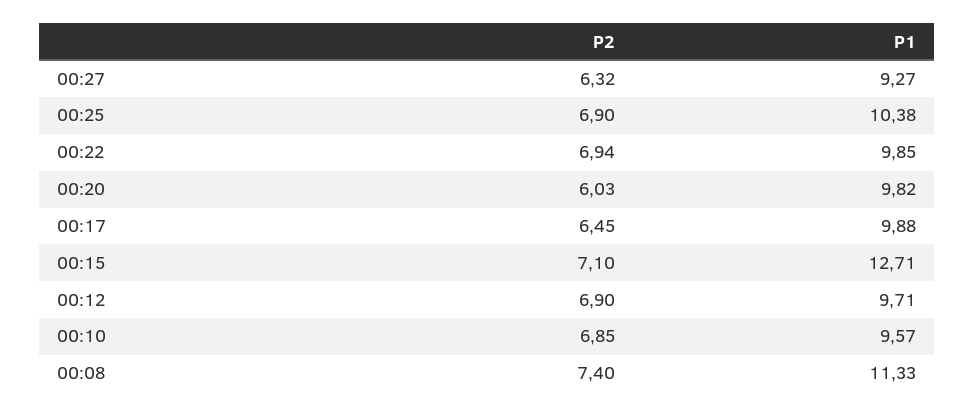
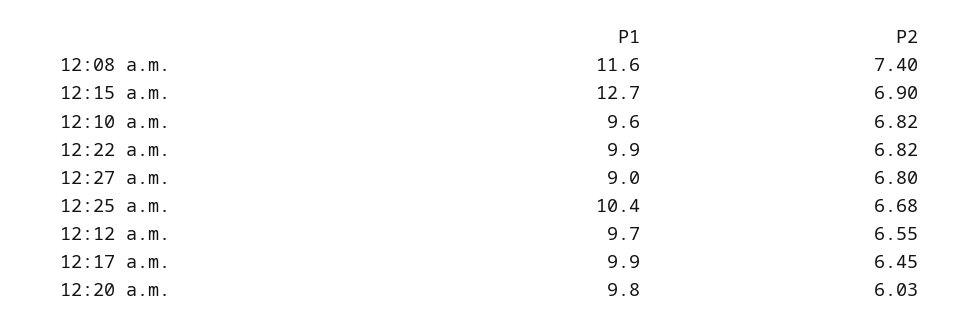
P2, 00:27: 6.32 -> 6.8
P1, 00:27: 9.27 -> 9
P2, 00:25: 6.9 -> 6.68
P2, 00:22: 6.94 -> 6.82
P2, 00:15: 7.1 -> 6.9
P2, 00:12: 6.9 -> 6.55
P2, 00:10: 6.85 -> 6.82
P1, 00:08: 11.33 -> 11.6

